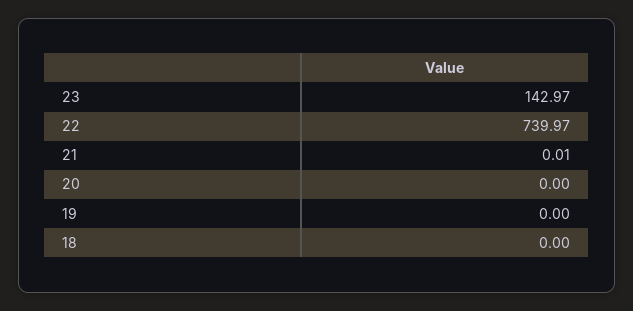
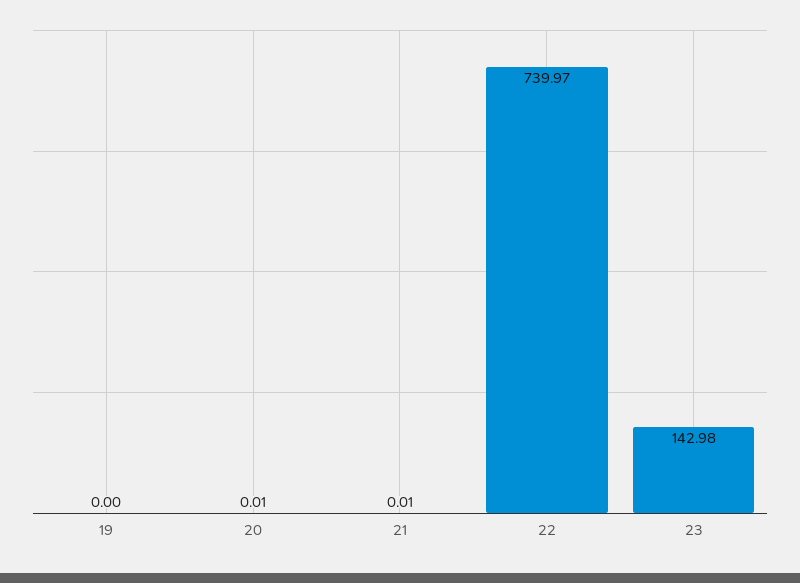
23: 142.97 -> 142.98
20: 0 -> 0.01
18: 0 -> none

